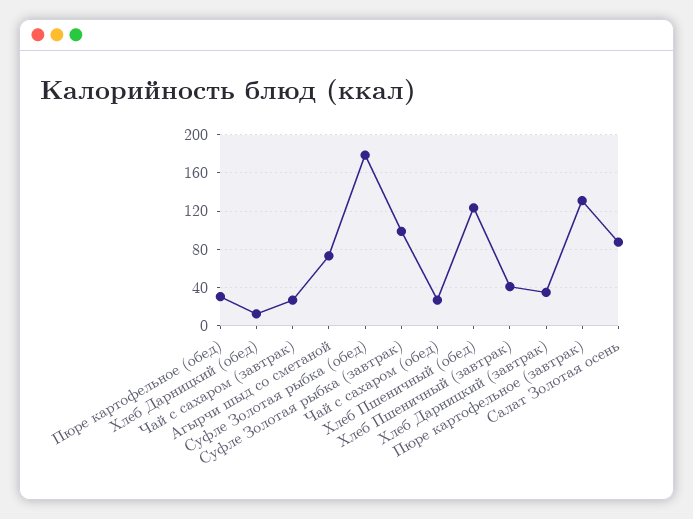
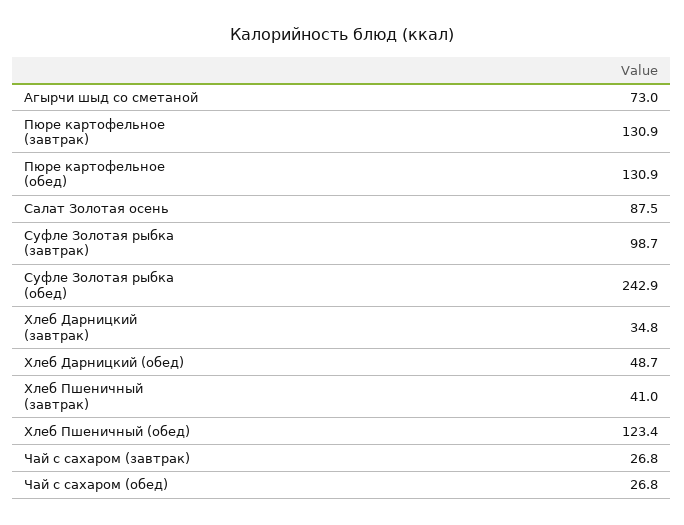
Пюре картофельное (обед): 30 -> 130.9
Хлеб Дарницкий (обед): 10 -> 48.7
Суфле Золотая рыбка (обед): 180 -> 242.9

